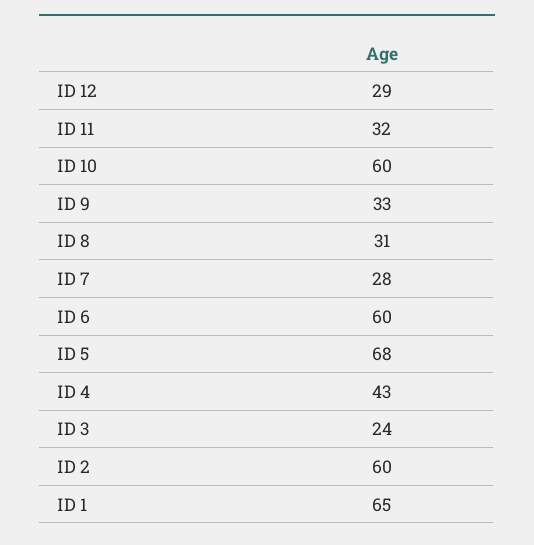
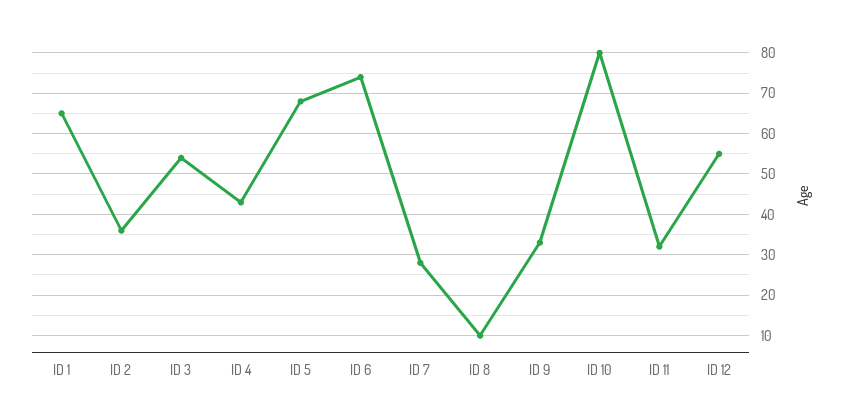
ID 12: 29 -> 55
ID 10: 60 -> 80
ID 8: 31 -> 10
ID 6: 60 -> 75
ID 3: 24 -> 55
ID 2: 60 -> 35

